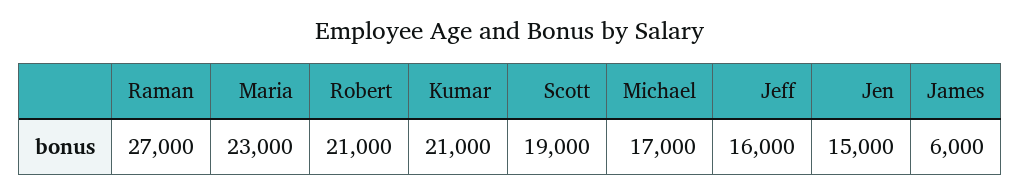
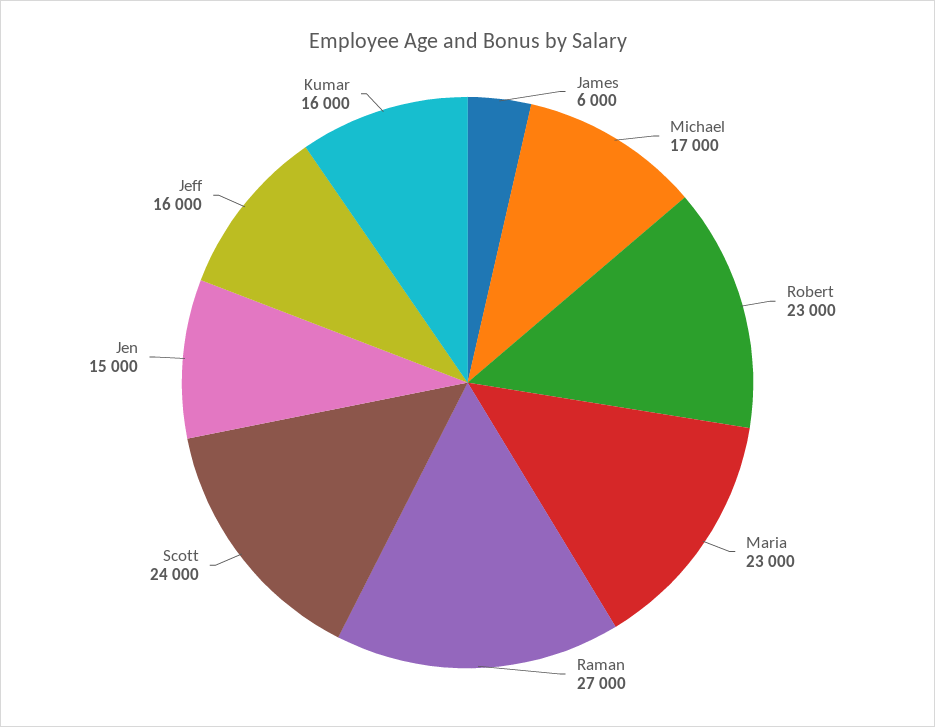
Robert: 21000 -> 23000
Kumar: 21000 -> 16000
Scott: 19000 -> 24000

